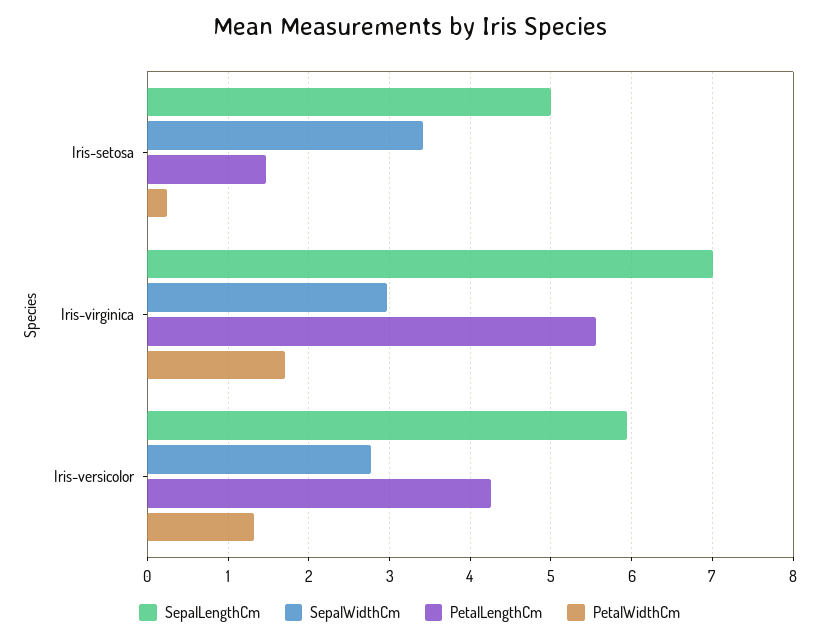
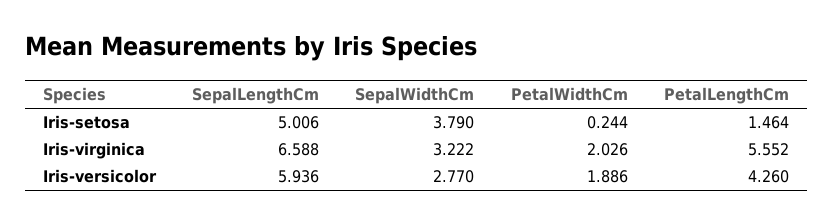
SepalWidthCm, Iris-setosa: 3.4 -> 3.79
SepalLengthCm, Iris-virginica: 7 -> 6.588
SepalWidthCm, Iris-virginica: 3 -> 3.222
PetalWidthCm, Iris-virginica: 1.7 -> 2.026
PetalWidthCm, Iris-versicolor: 1.3 -> 1.886

